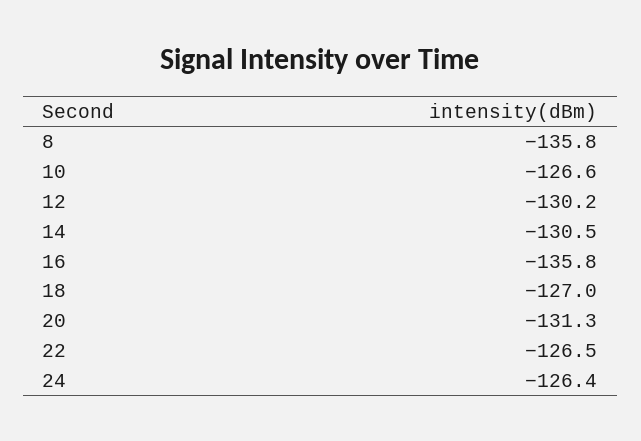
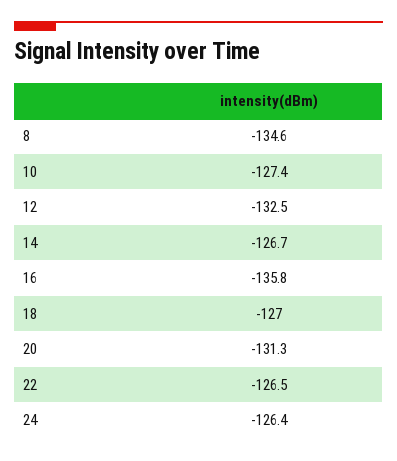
8: -135.8 -> -134.6
10: -126.6 -> -127.4
12: -130.2 -> -132.5
14: -130.5 -> -126.7

